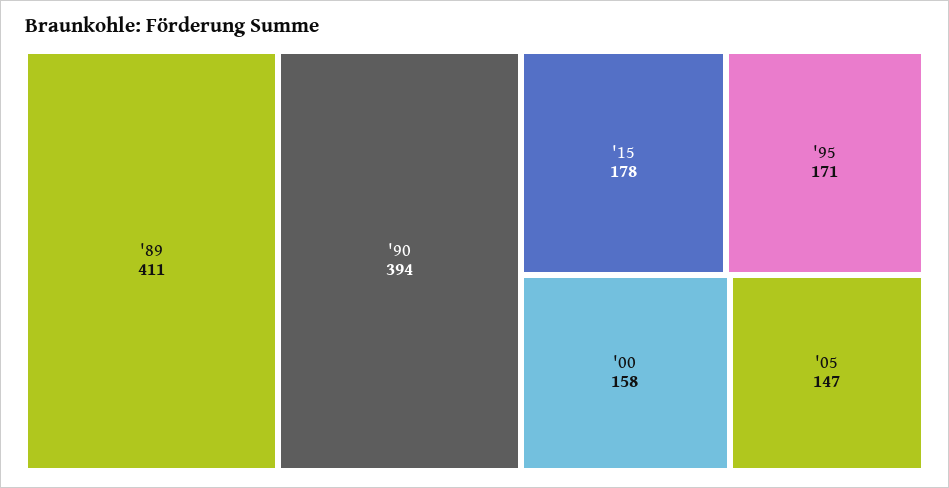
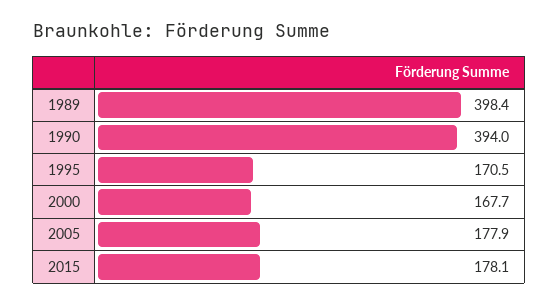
'89: 411 -> 398.4
'00: 158 -> 167.7
'05: 147 -> 177.9

